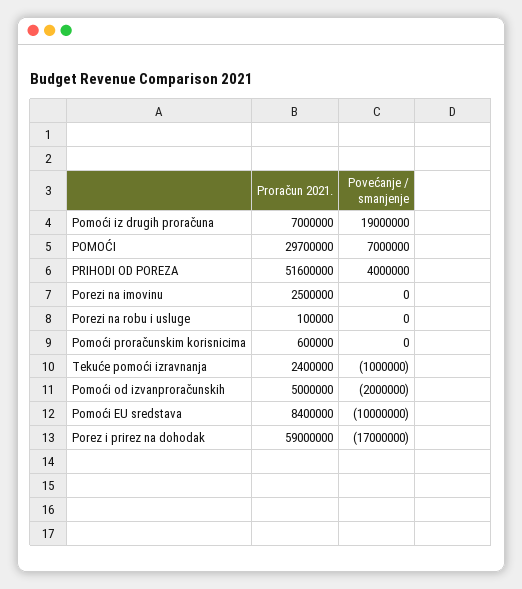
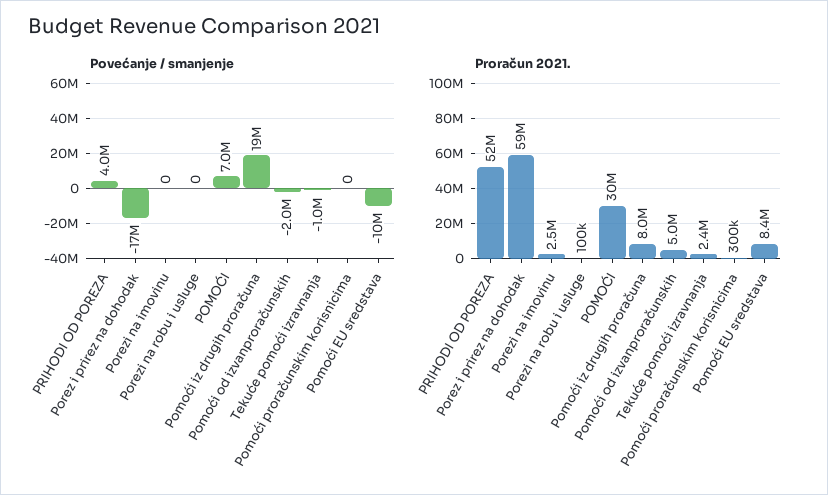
Proračun 2021., Pomoći iz drugih proračuna: 7000000 -> 8000000
Proračun 2021., Pomoći proračunskim korisnicima: 600000 -> 300000

